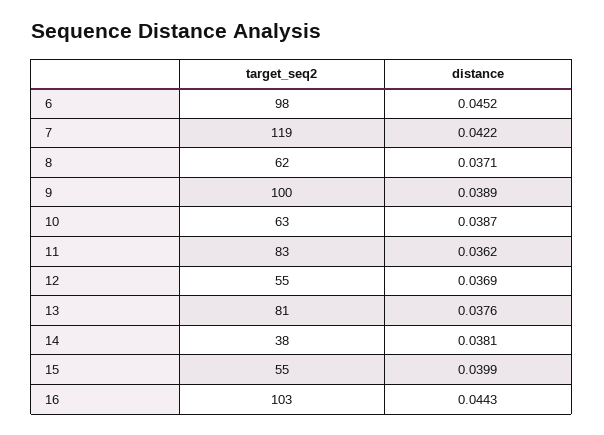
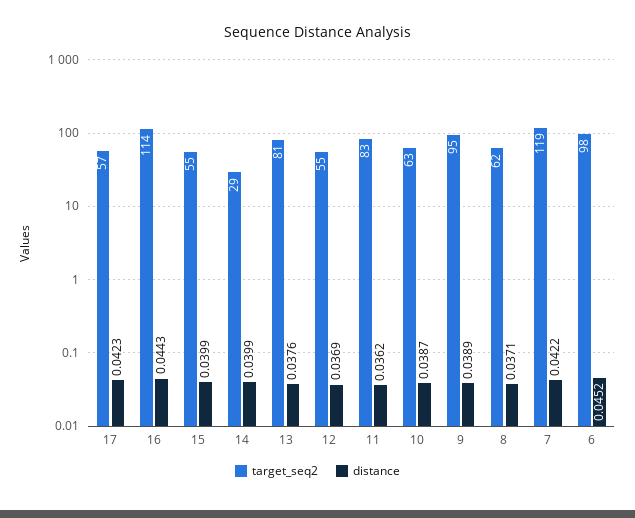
target_seq2, 9: 100 -> 95
target_seq2, 14: 38 -> 29
distance, 14: 0.0381 -> 0.0399
target_seq2, 16: 103 -> 114
target_seq2, 17: none -> 57
distance, 17: none -> 0.0423

